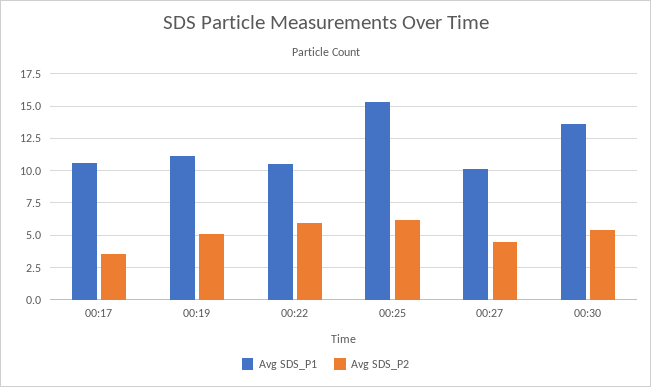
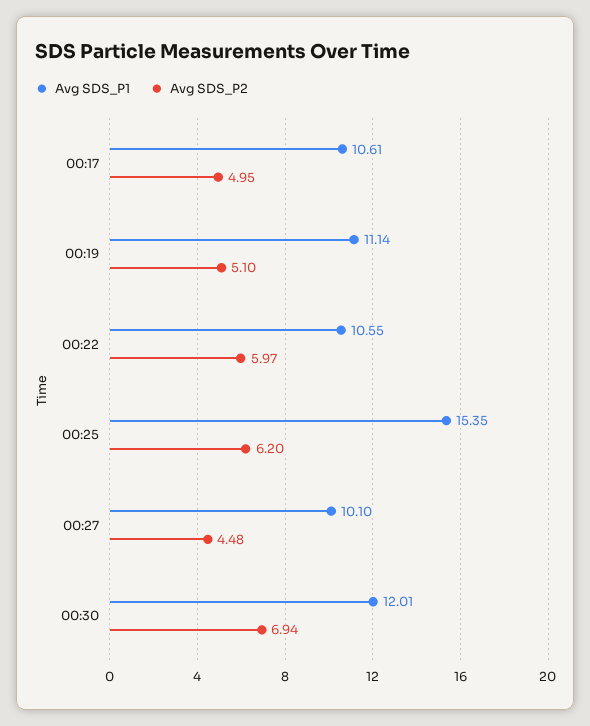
Avg SDS_P2, 00:17: 3.5 -> 4.95
Avg SDS_P1, 00:30: 13.5 -> 12.01
Avg SDS_P2, 00:30: 5.5 -> 6.94

